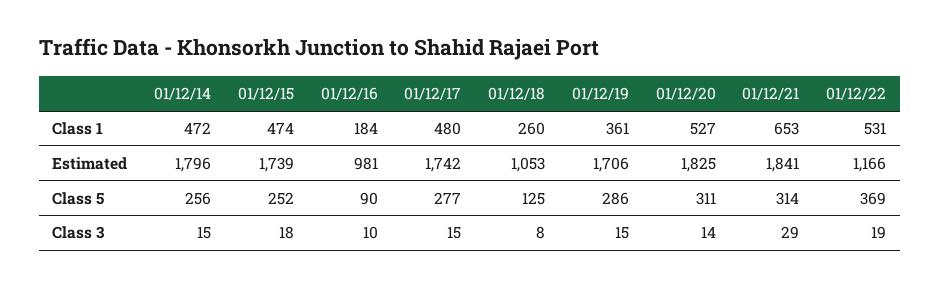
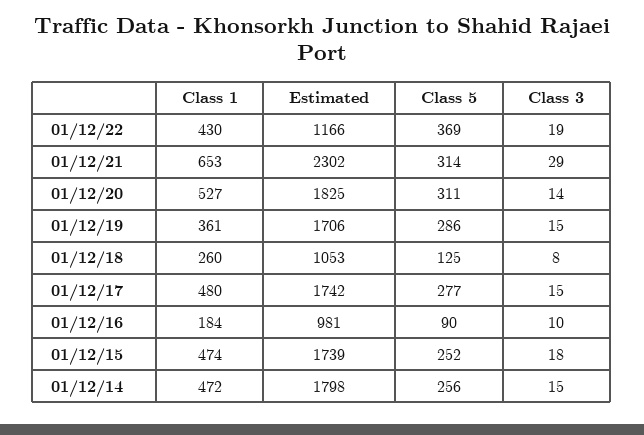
01/12/22, Class 1: 531 -> 430
01/12/14, Estimated: 1796 -> 1798
01/12/21, Estimated: 1841 -> 2302

